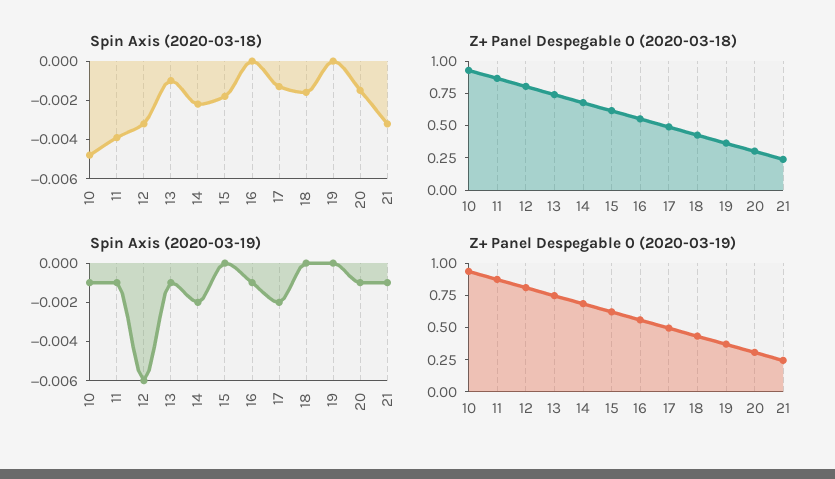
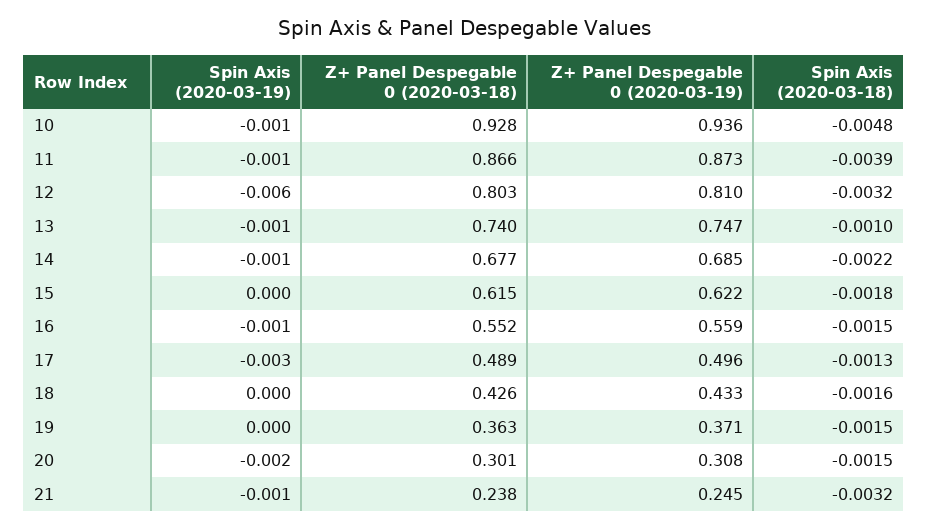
Spin Axis (2020-03-18), 16: 0 -> -0.0015
Spin Axis (2020-03-18), 19: 0 -> -0.0015
Spin Axis (2020-03-19), 14: -0.002 -> -0.001
Spin Axis (2020-03-19), 17: -0.002 -> -0.003
Spin Axis (2020-03-19), 20: -0.001 -> -0.002

